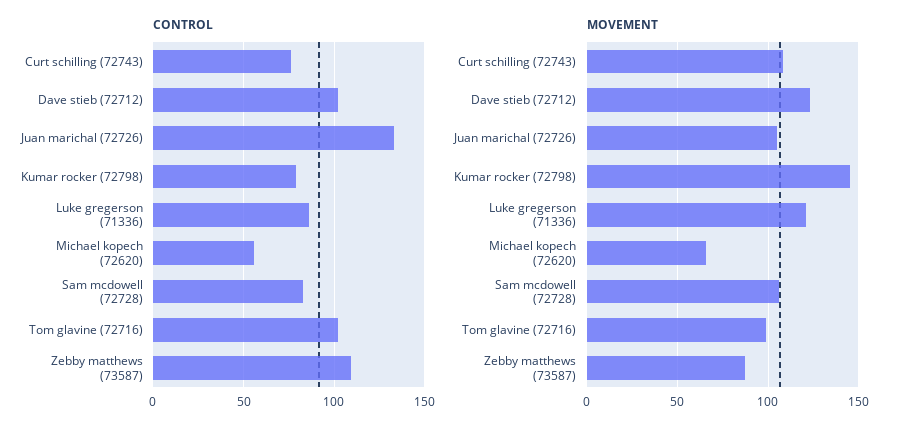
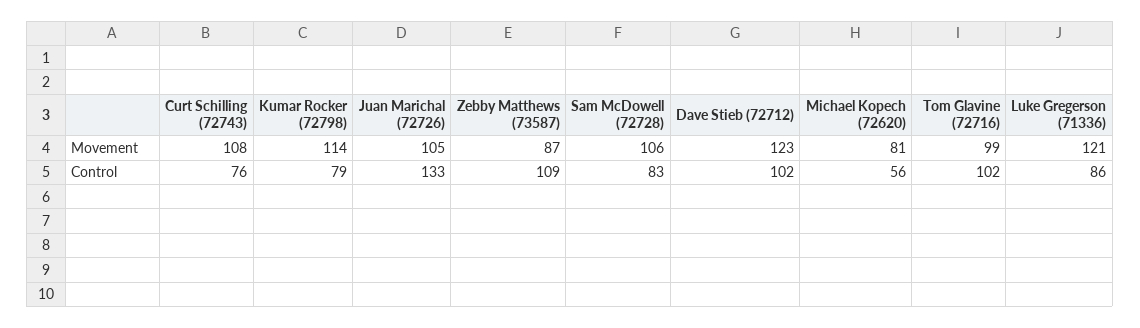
MOVEMENT, Kumar rocker (72798): 145 -> 114
MOVEMENT, Michael kopech (72620): 65 -> 81

